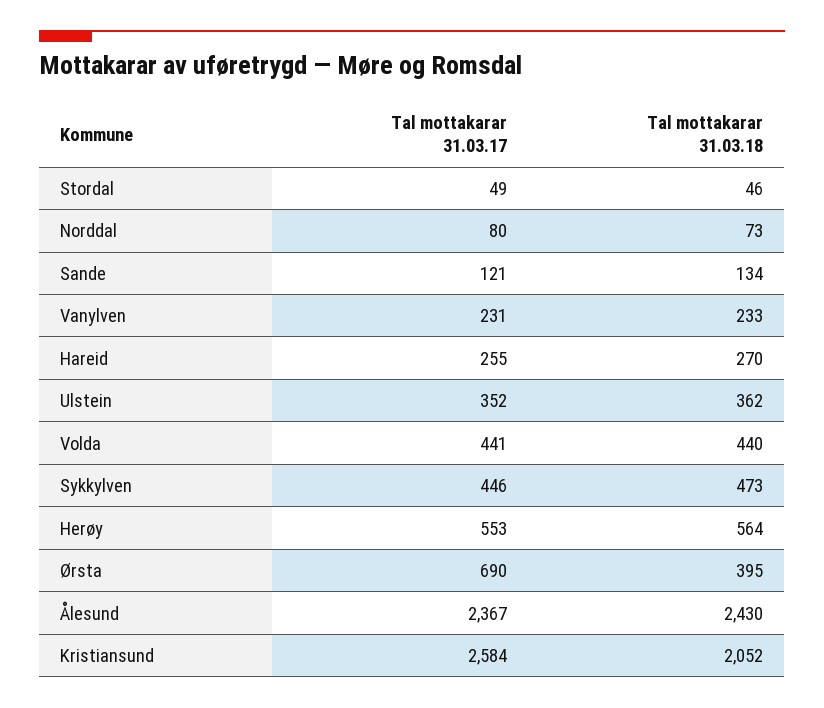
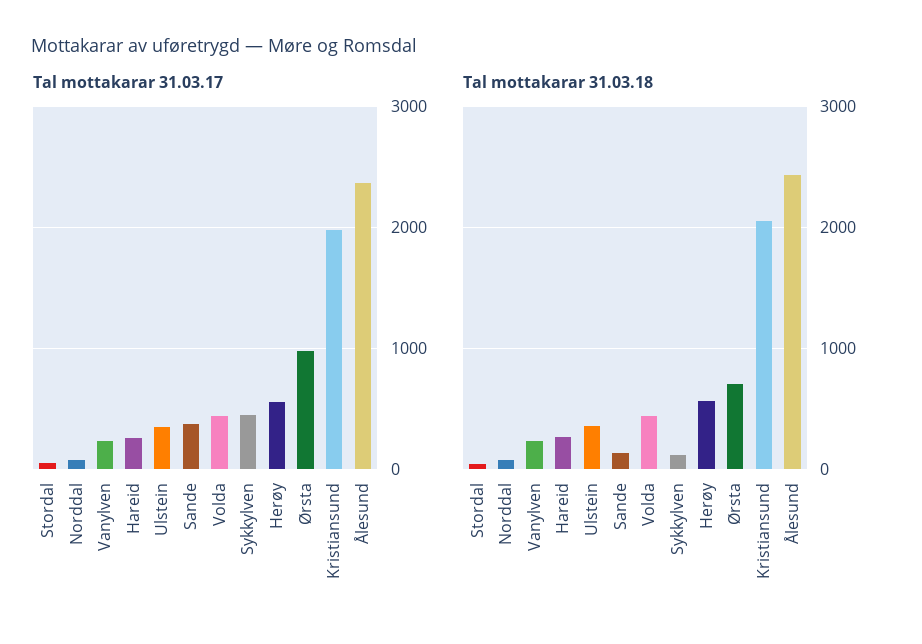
Tal mottakarar 31.03.17, Sande: 121 -> 400
Tal mottakarar 31.03.18, Sykkylven: 473 -> 100
Tal mottakarar 31.03.17, Ørsta: 690 -> 1000
Tal mottakarar 31.03.18, Ørsta: 395 -> 700
Tal mottakarar 31.03.17, Kristiansund: 2584 -> 2000

